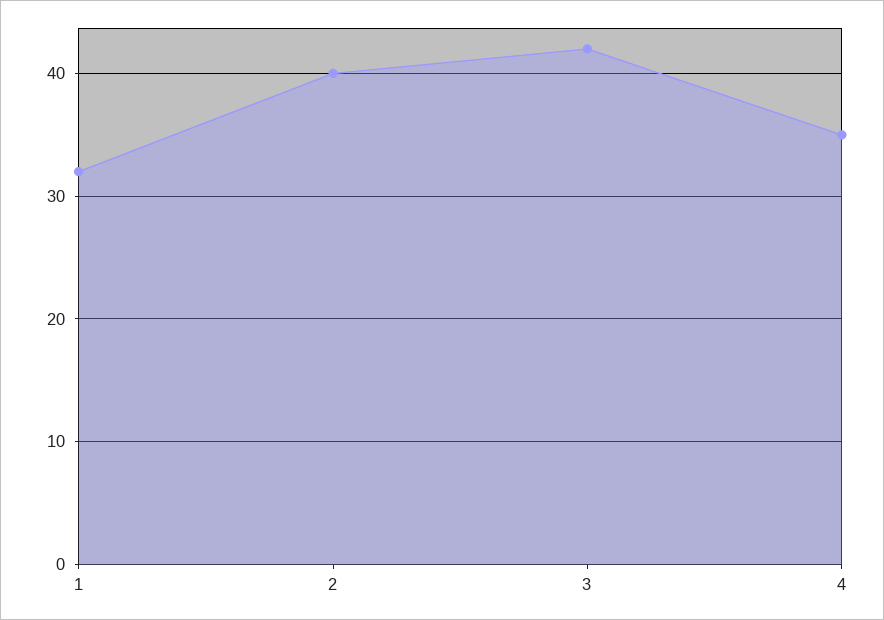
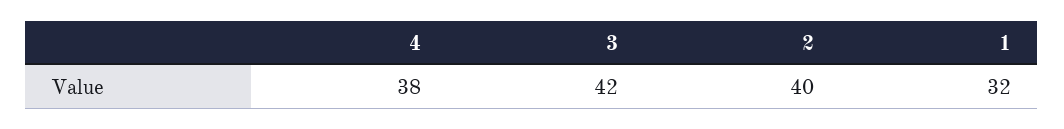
4: 35 -> 38

